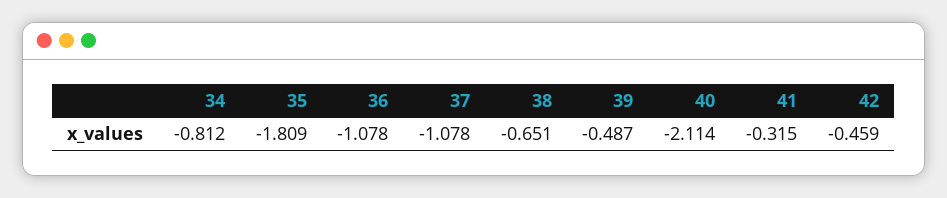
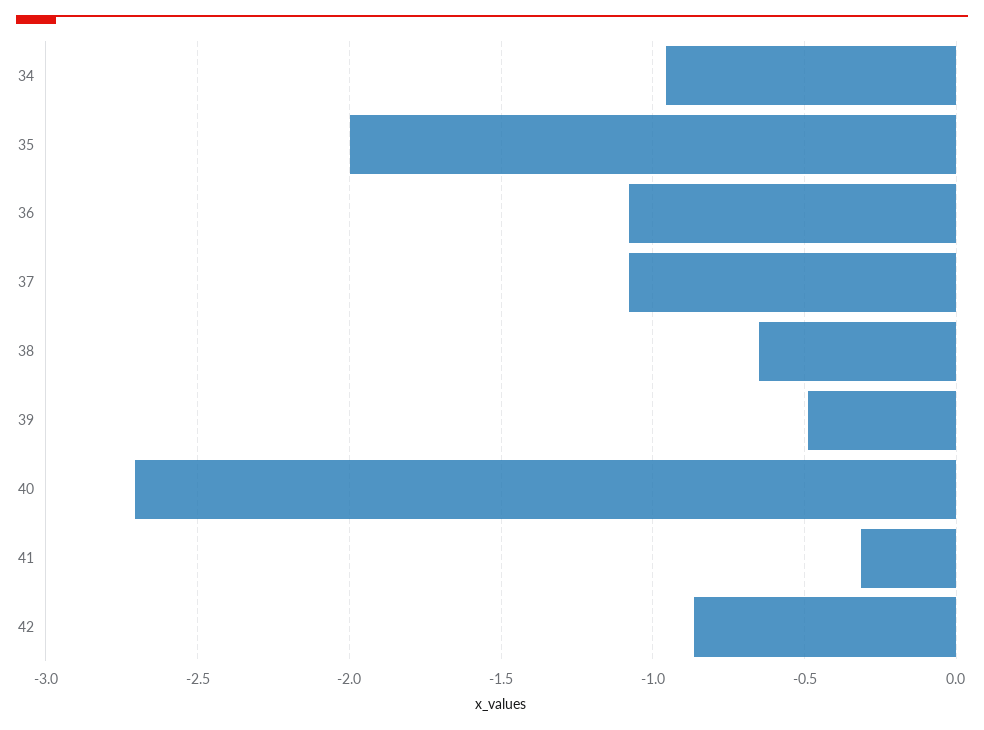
34: -0.812 -> -0.95
35: -1.809 -> -2
40: -2.114 -> -2.7
42: -0.459 -> -0.85

